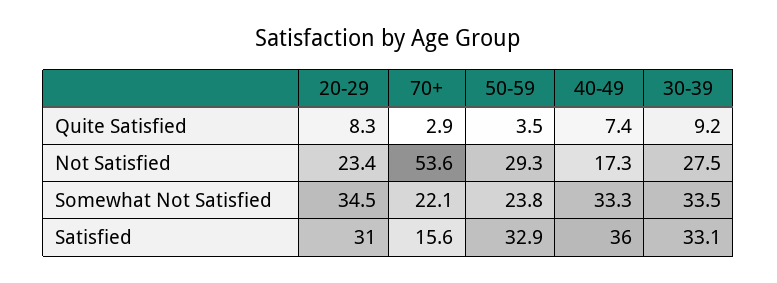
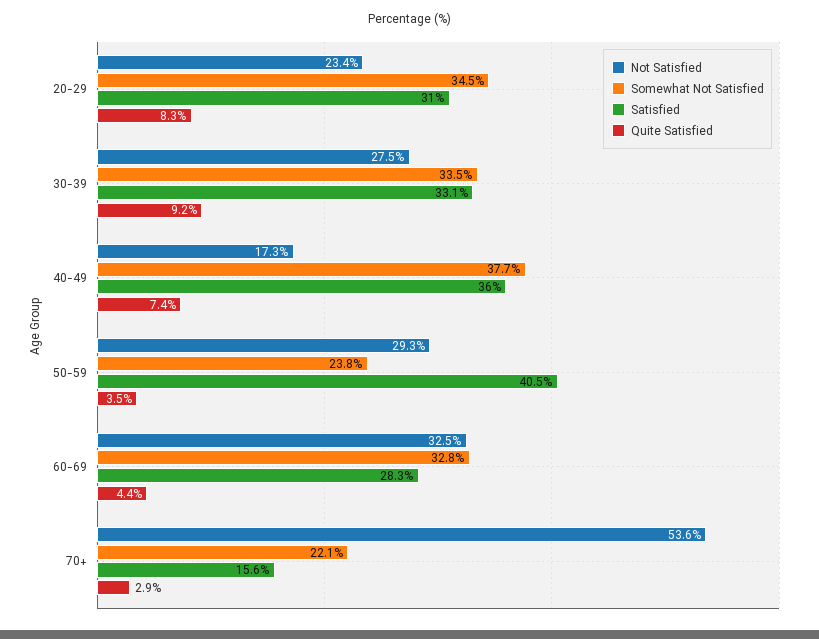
Somewhat Not Satisfied, 40-49: 33.3 -> 37.7
Satisfied, 50-59: 32.9 -> 40.5
Not Satisfied, 60-69: none -> 32.5
Somewhat Not Satisfied, 60-69: none -> 32.8
Satisfied, 60-69: none -> 28.3
Quite Satisfied, 60-69: none -> 4.4

